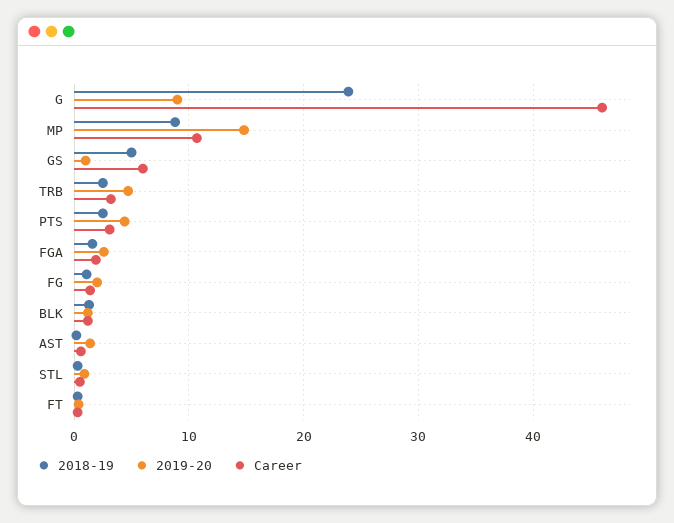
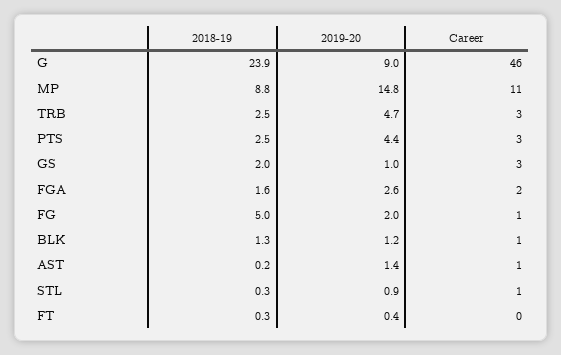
2018-19, GS: 5 -> 2
Career, GS: 6 -> 3
2018-19, FG: 1 -> 5

